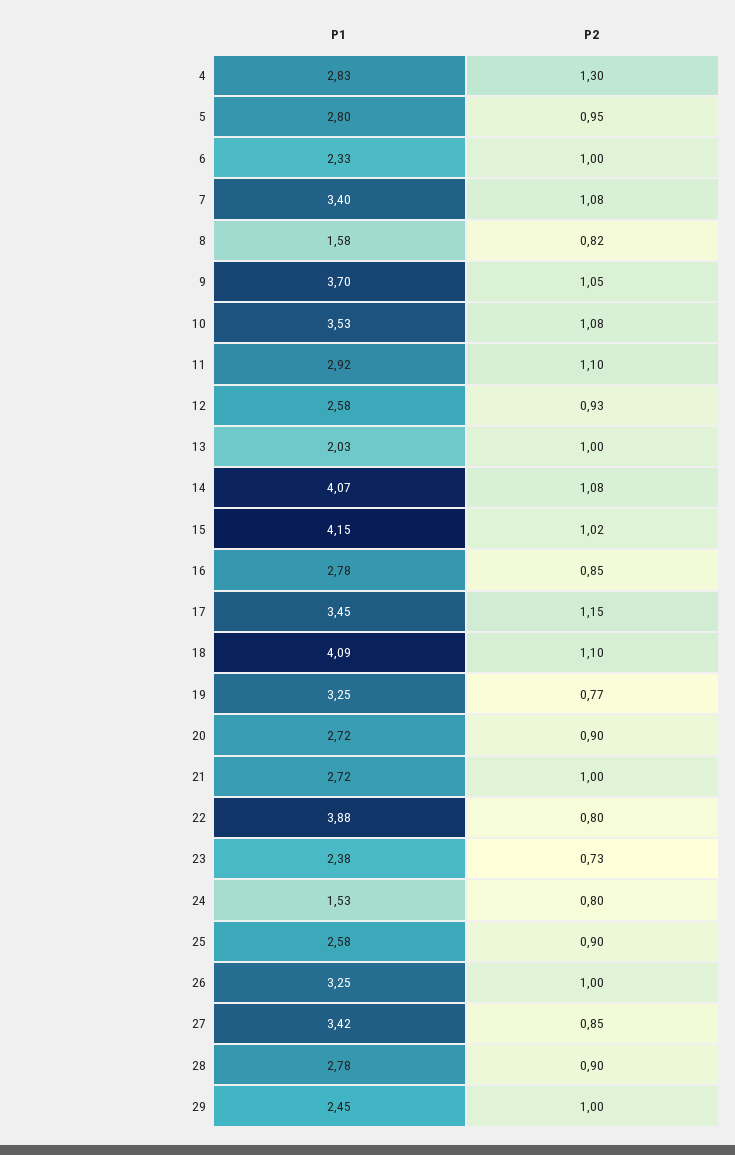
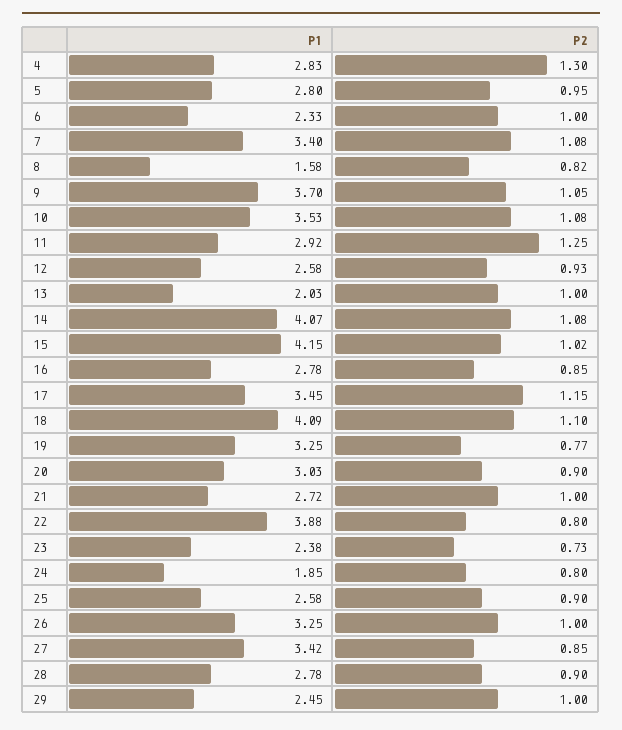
P2, 11: 1.1 -> 1.25
P1, 20: 2.72 -> 3.03
P1, 24: 1.53 -> 1.85

